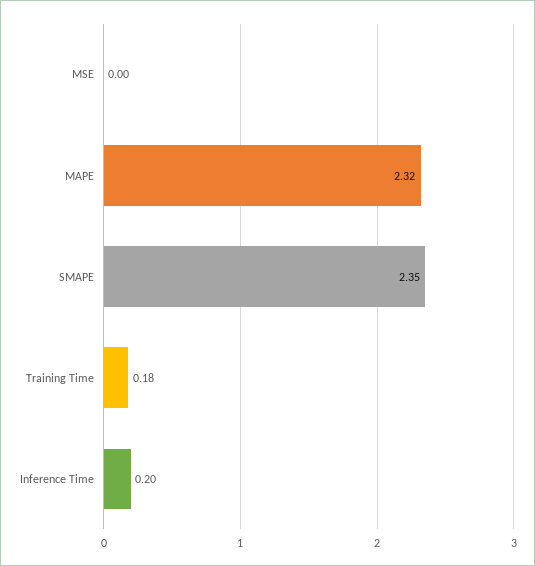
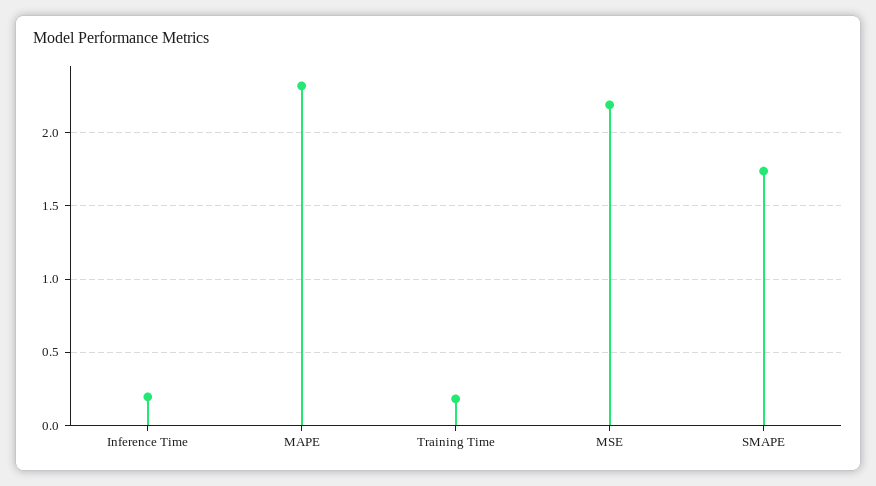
MSE: 0 -> 2.2
SMAPE: 2.35 -> 1.75

